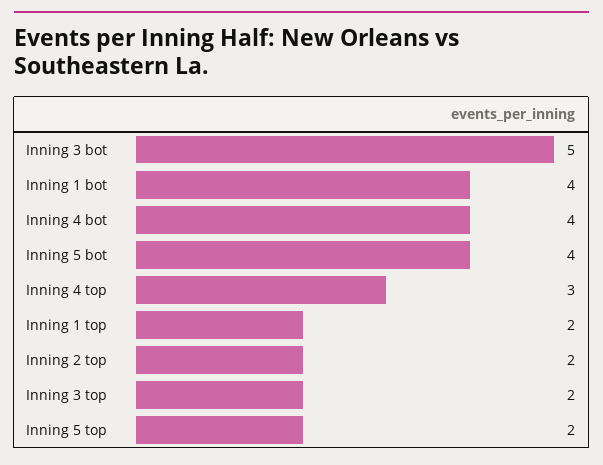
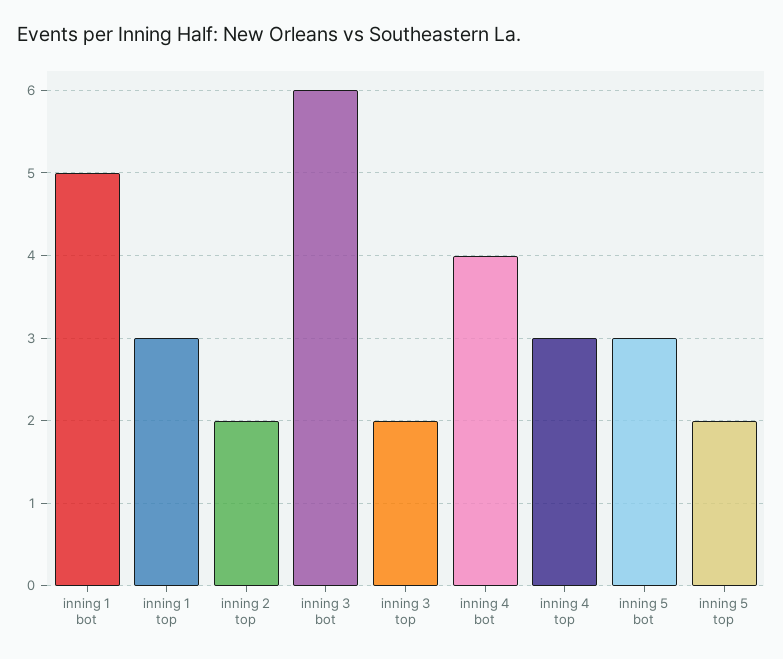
Inning 3 bot: 5 -> 6
Inning 1 bot: 4 -> 5
Inning 5 bot: 4 -> 3
Inning 1 top: 2 -> 3

